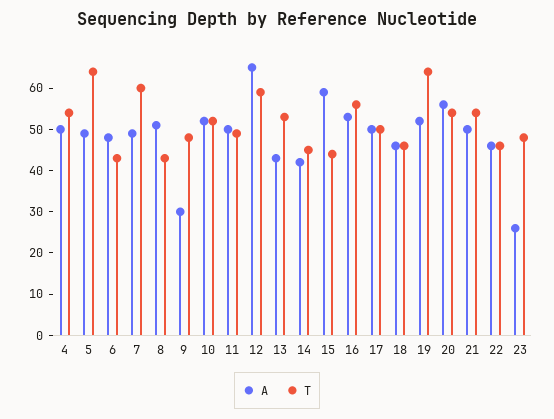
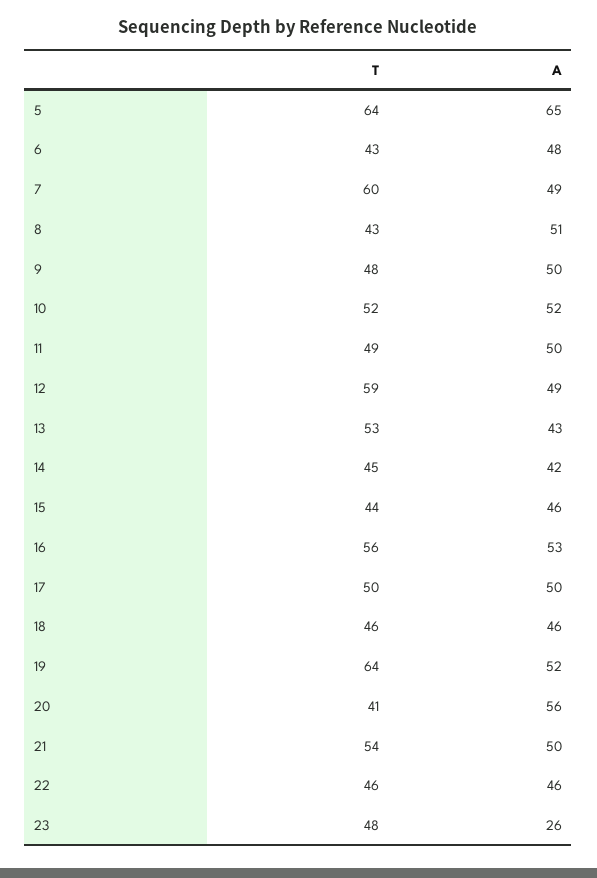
A, 4: 50 -> none
T, 4: 55 -> none
A, 5: 50 -> 65
A, 9: 30 -> 50
A, 12: 65 -> 49
A, 15: 60 -> 46
T, 20: 55 -> 41

